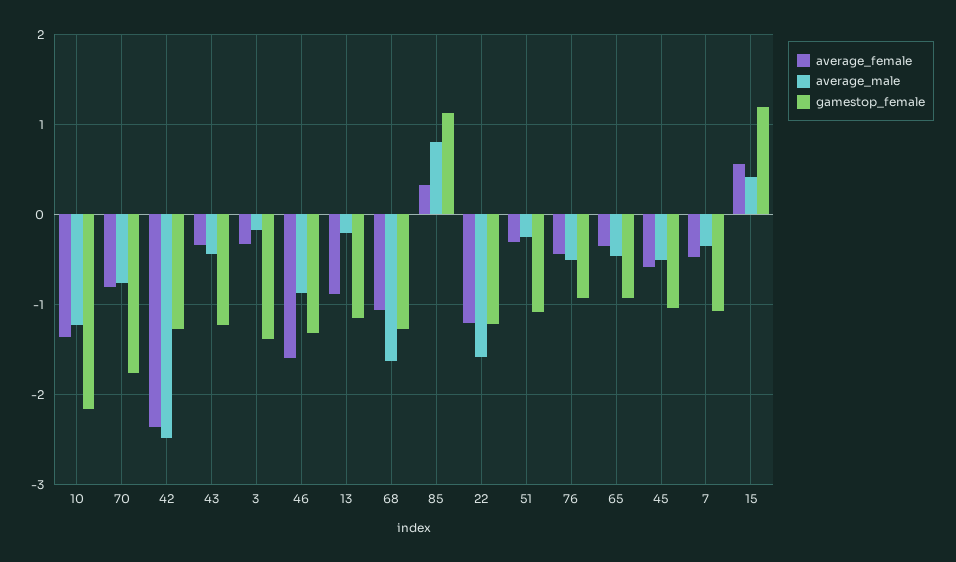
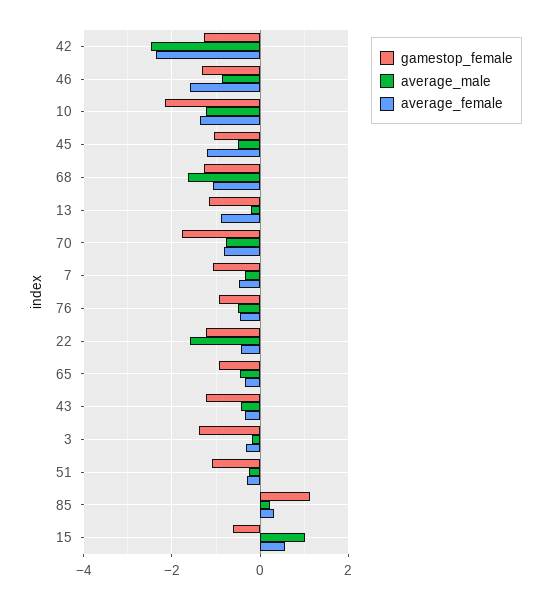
average_male, 85: 0.8 -> 0.2
average_female, 22: -1.2 -> -0.4
average_female, 45: -0.6 -> -1.2
average_male, 15: 0.4 -> 1
gamestop_female, 15: 1.2 -> -0.6

